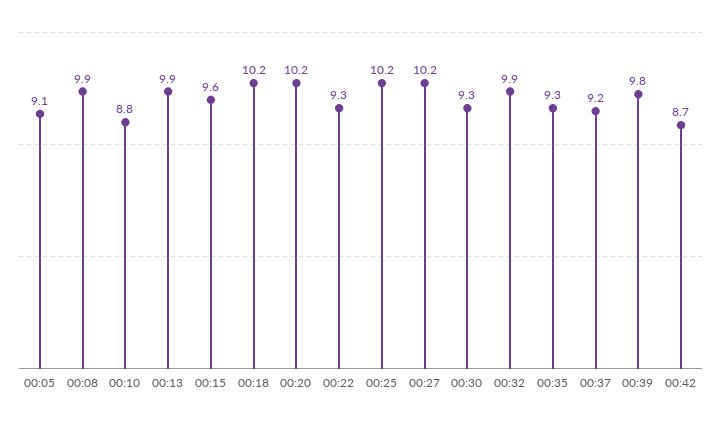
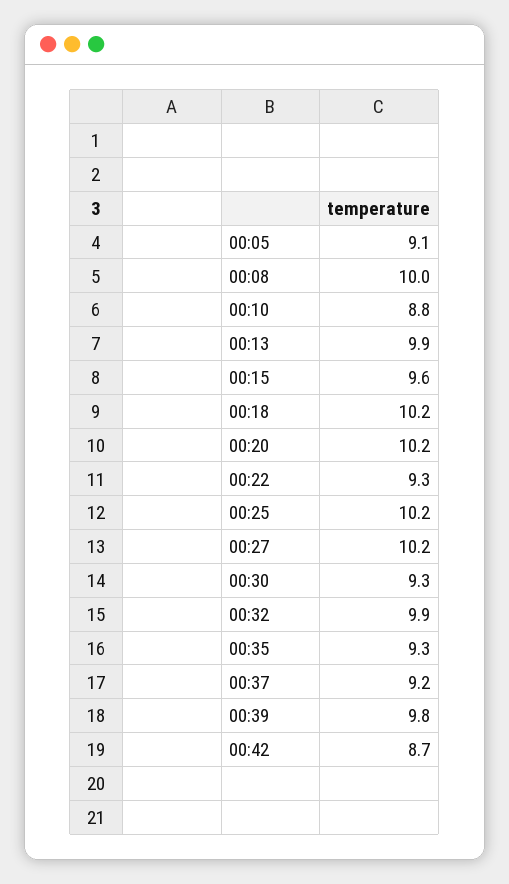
00:08: 9.9 -> 10

